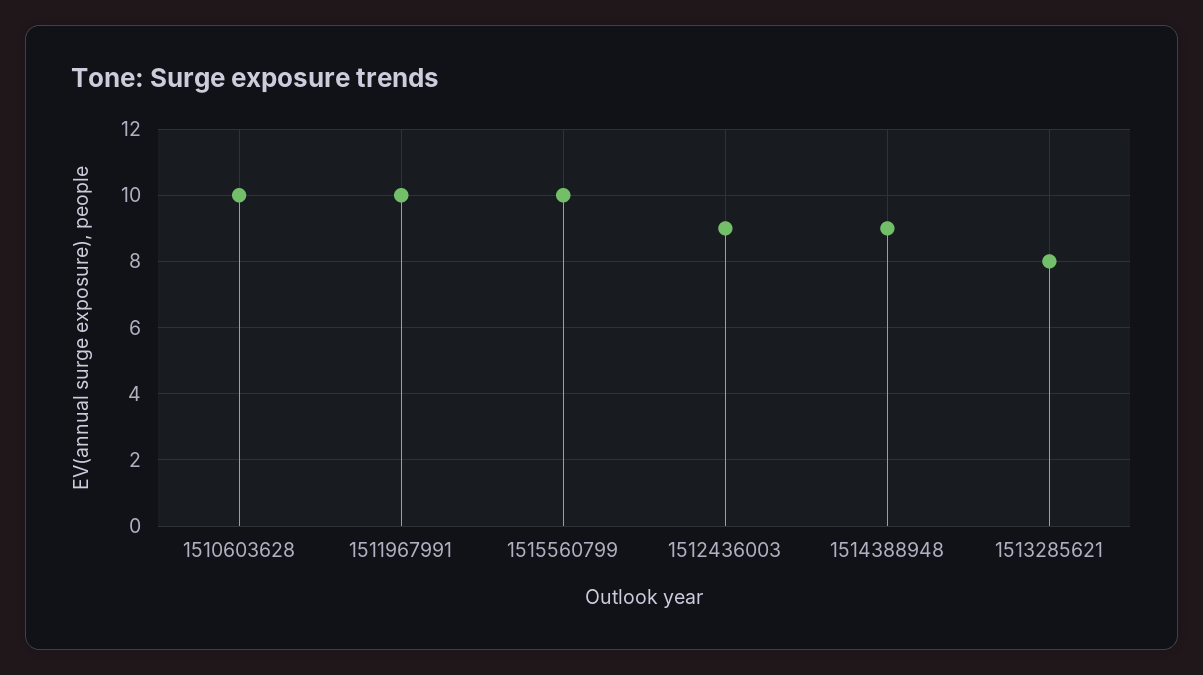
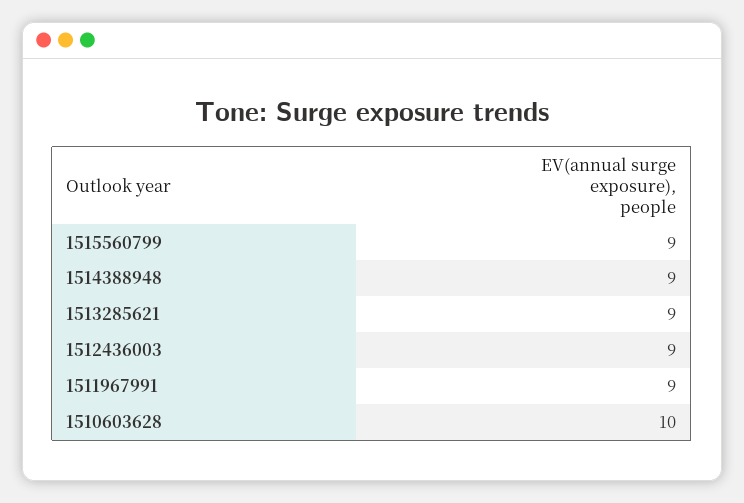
1511967991: 10 -> 9
1515560799: 10 -> 9
1513285621: 8 -> 9

